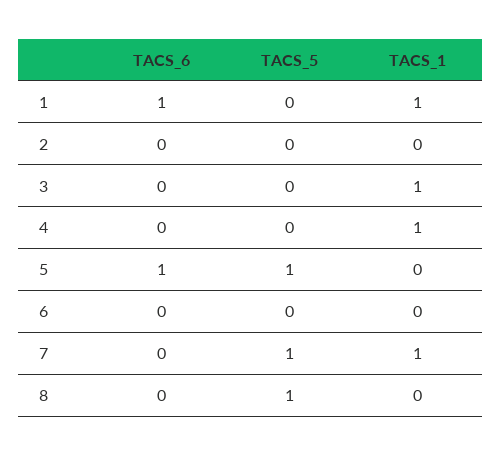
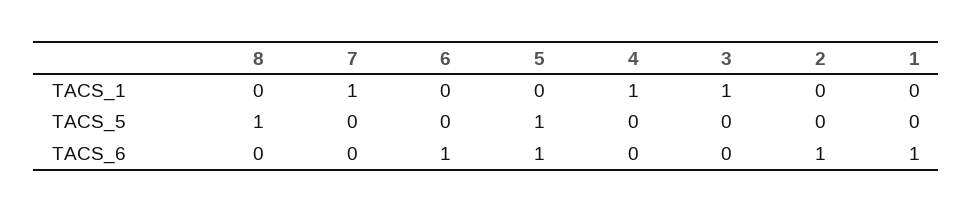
TACS_1, 1: 1 -> 0
TACS_6, 2: 0 -> 1
TACS_6, 6: 0 -> 1
TACS_5, 7: 1 -> 0

